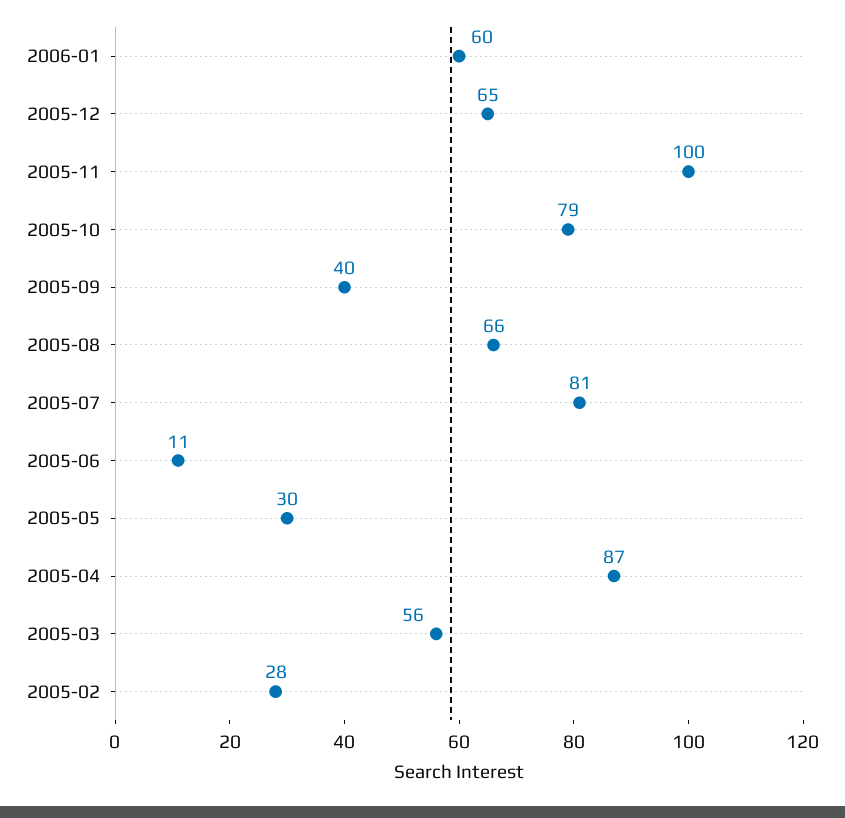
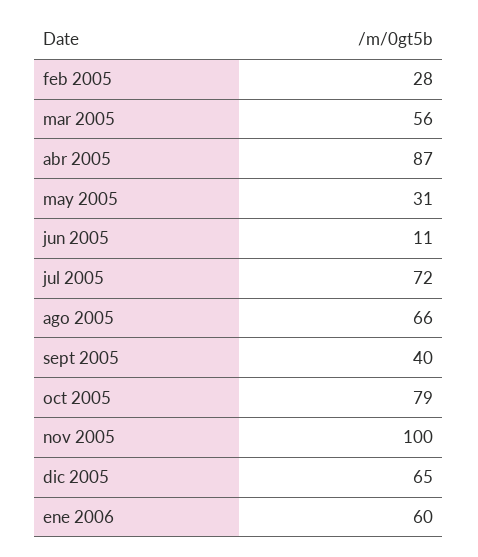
2005-07: 81 -> 72
2005-05: 30 -> 31

